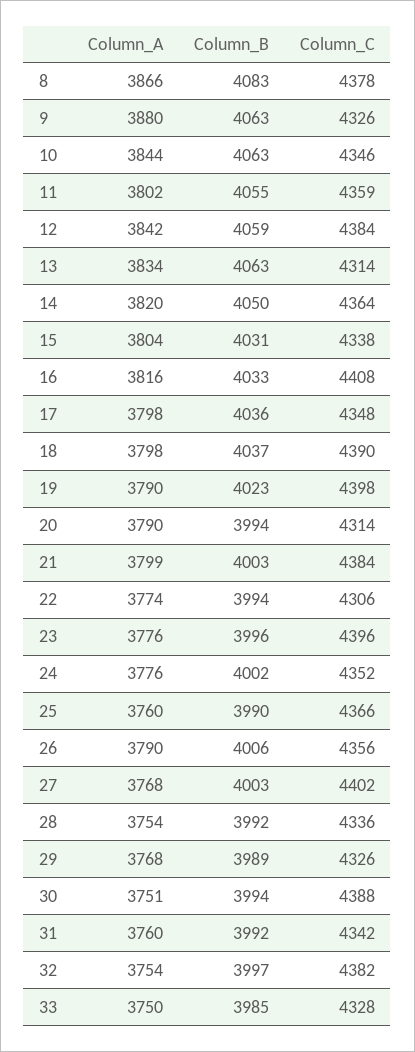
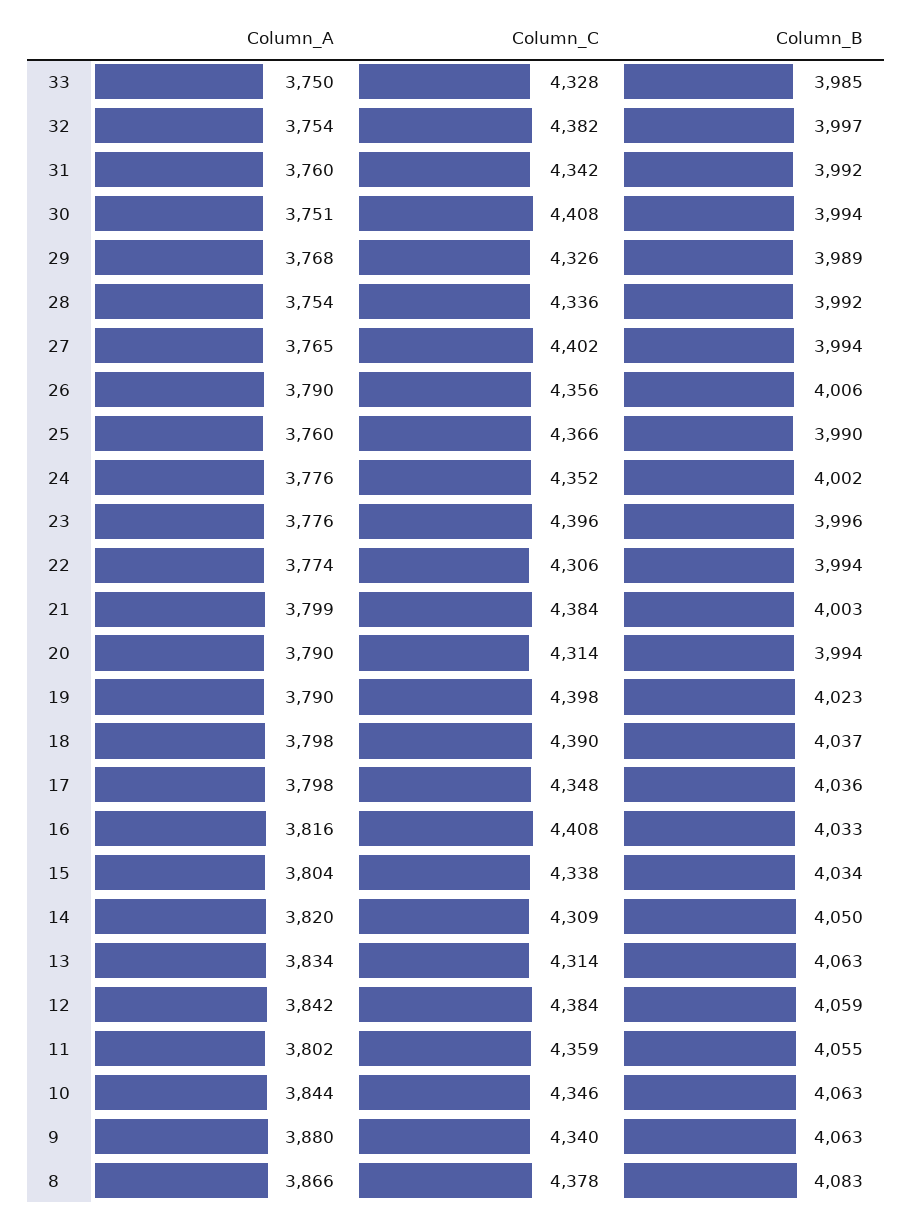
Column_C, 9: 4326 -> 4340
Column_C, 14: 4364 -> 4309
Column_B, 15: 4031 -> 4034
Column_A, 27: 3768 -> 3765
Column_B, 27: 4003 -> 3994
Column_C, 30: 4388 -> 4408

